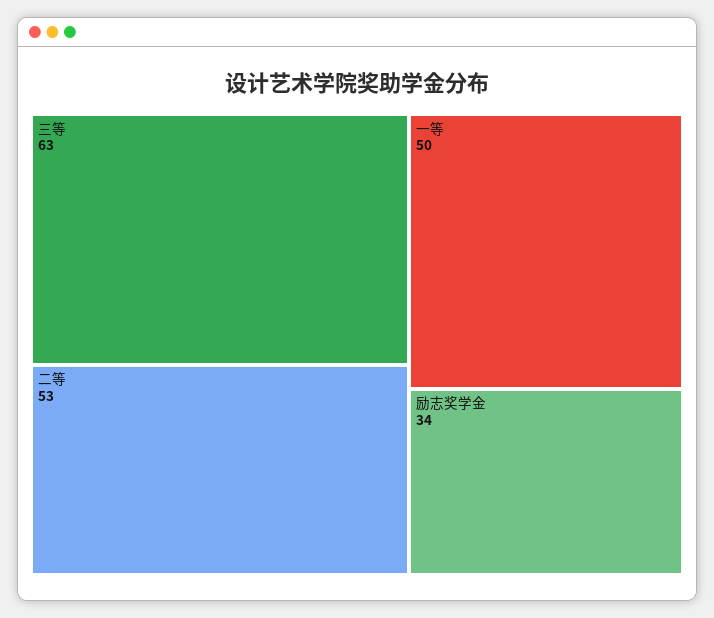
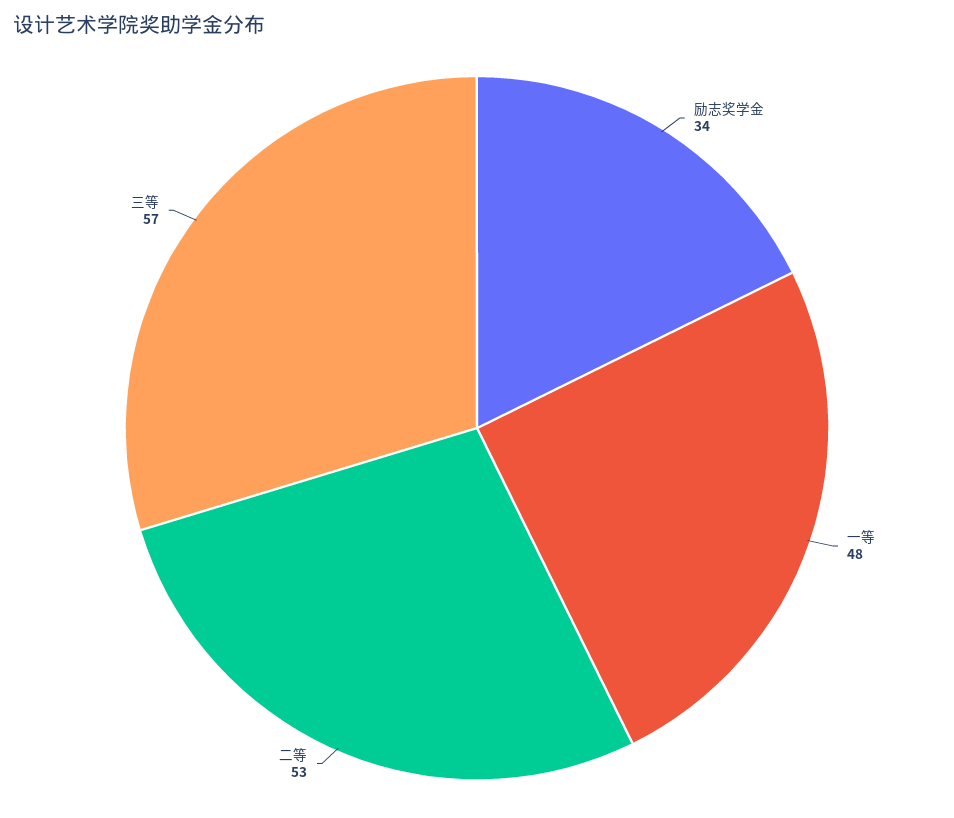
三等: 63 -> 57
一等: 50 -> 48

